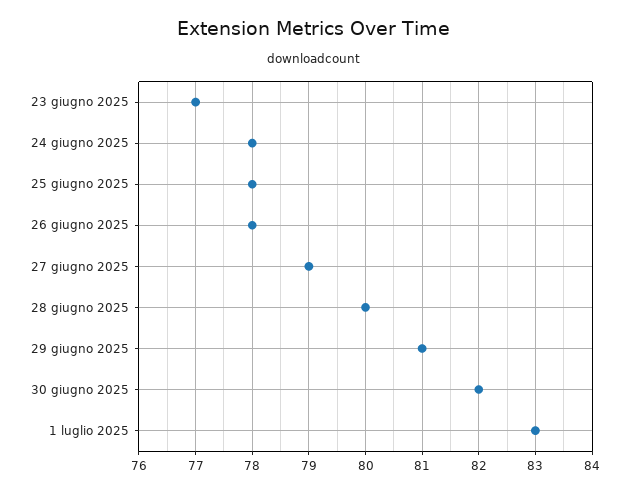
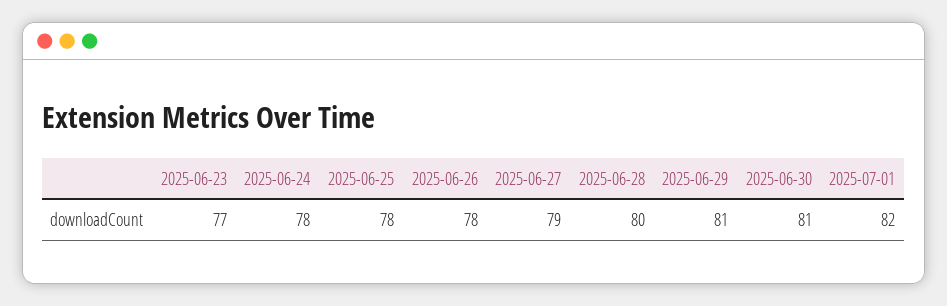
30 giugno 2025: 82 -> 81
1 luglio 2025: 83 -> 82

